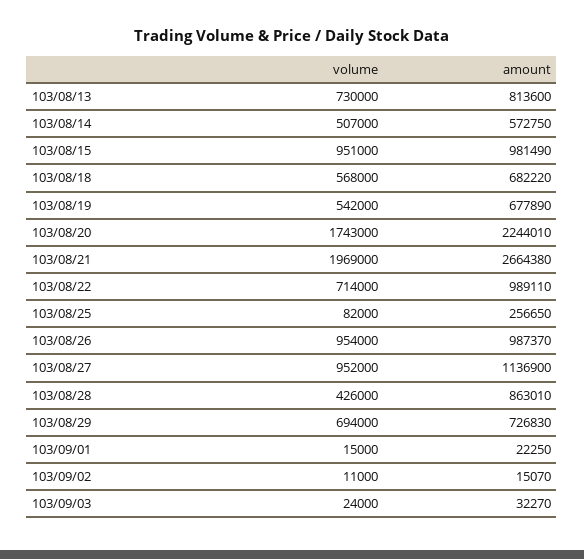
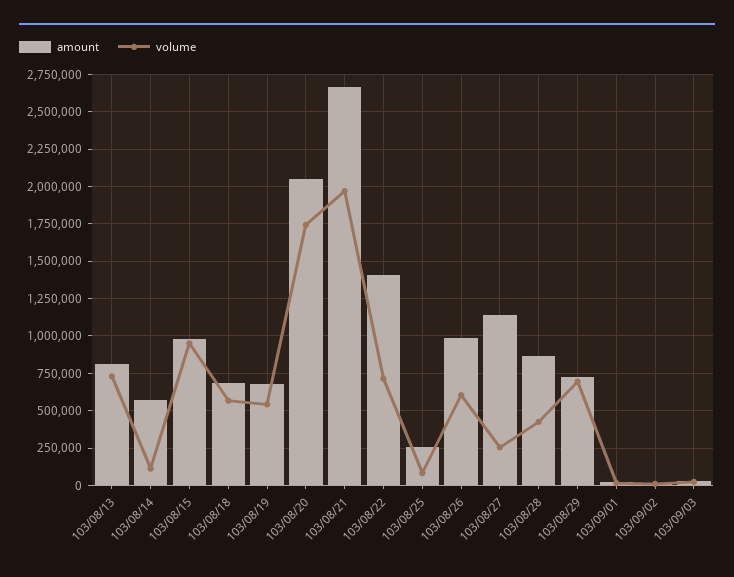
volume, 103/08/14: 507000 -> 100000
amount, 103/08/20: 2244010 -> 2050000
amount, 103/08/22: 989110 -> 1400000
volume, 103/08/26: 954000 -> 600000
volume, 103/08/27: 952000 -> 250000

